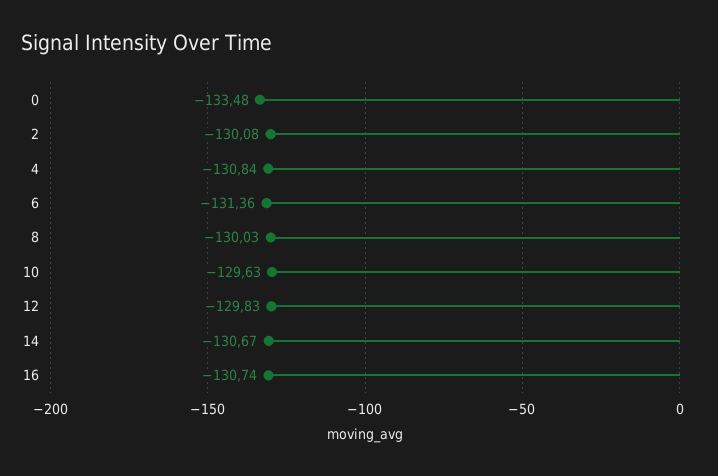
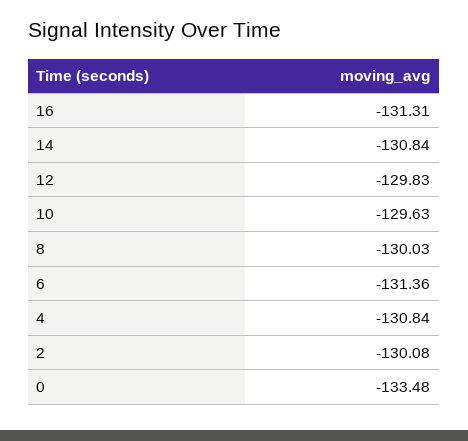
14: -130.67 -> -130.84
16: -130.74 -> -131.31

